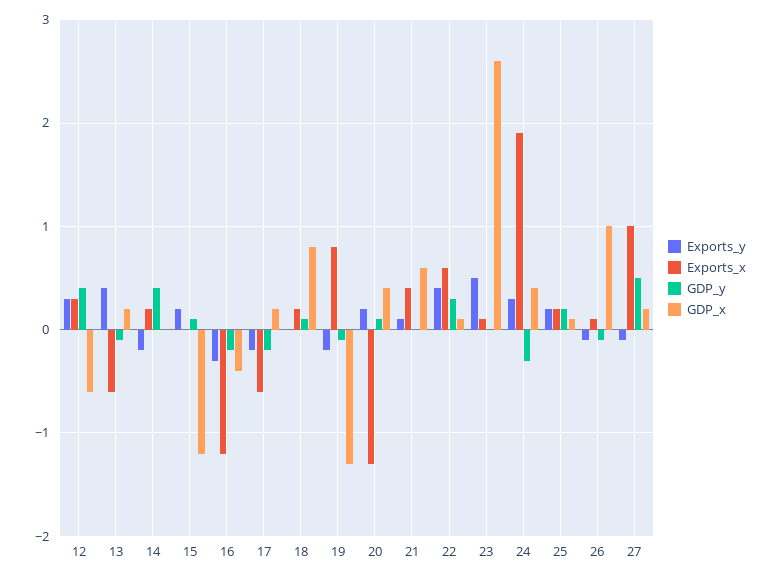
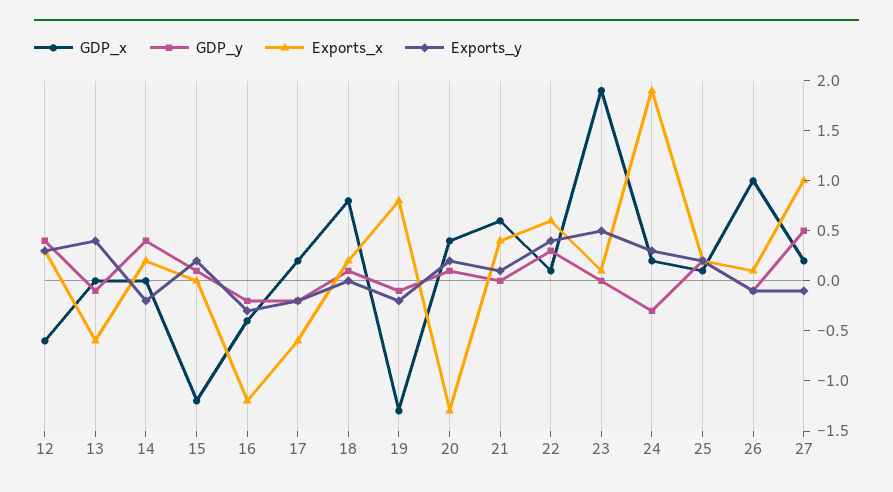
GDP_x, 13: 0.2 -> 0
GDP_x, 23: 2.6 -> 1.9
GDP_x, 24: 0.4 -> 0.2

